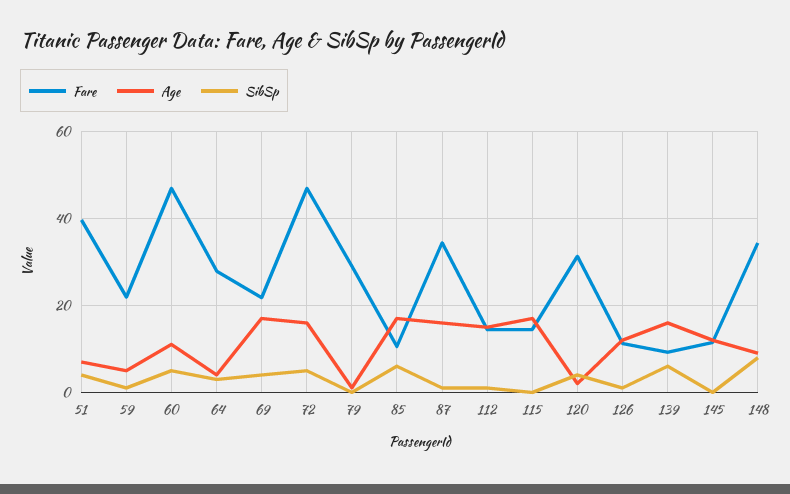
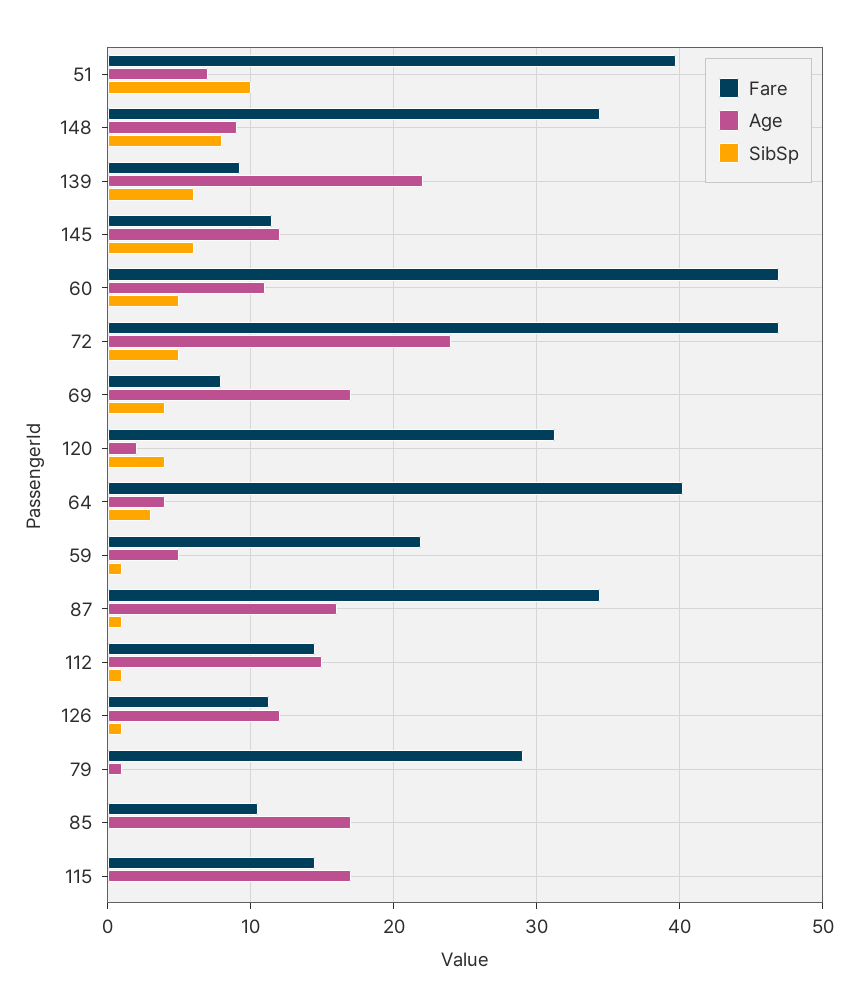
SibSp, 51: 4 -> 10
Fare, 64: 28 -> 40
Fare, 69: 22 -> 8
Age, 72: 16 -> 24
SibSp, 85: 6 -> 0
Age, 139: 16 -> 22
SibSp, 145: 0 -> 6

